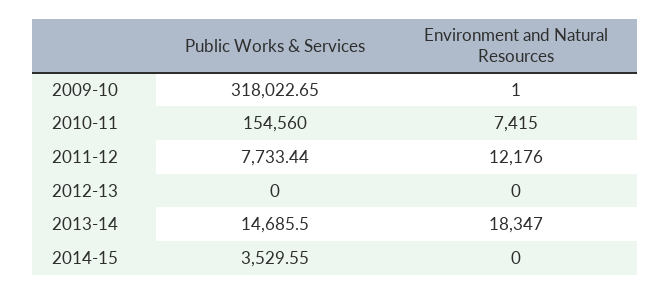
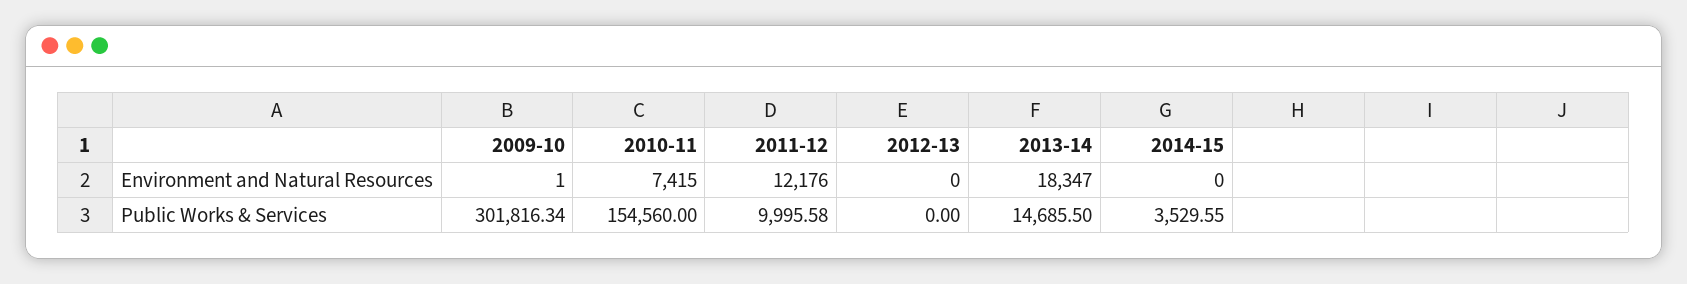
Public Works & Services, 2009-10: 318022.65 -> 301816.34
Public Works & Services, 2011-12: 7733.44 -> 9995.58

